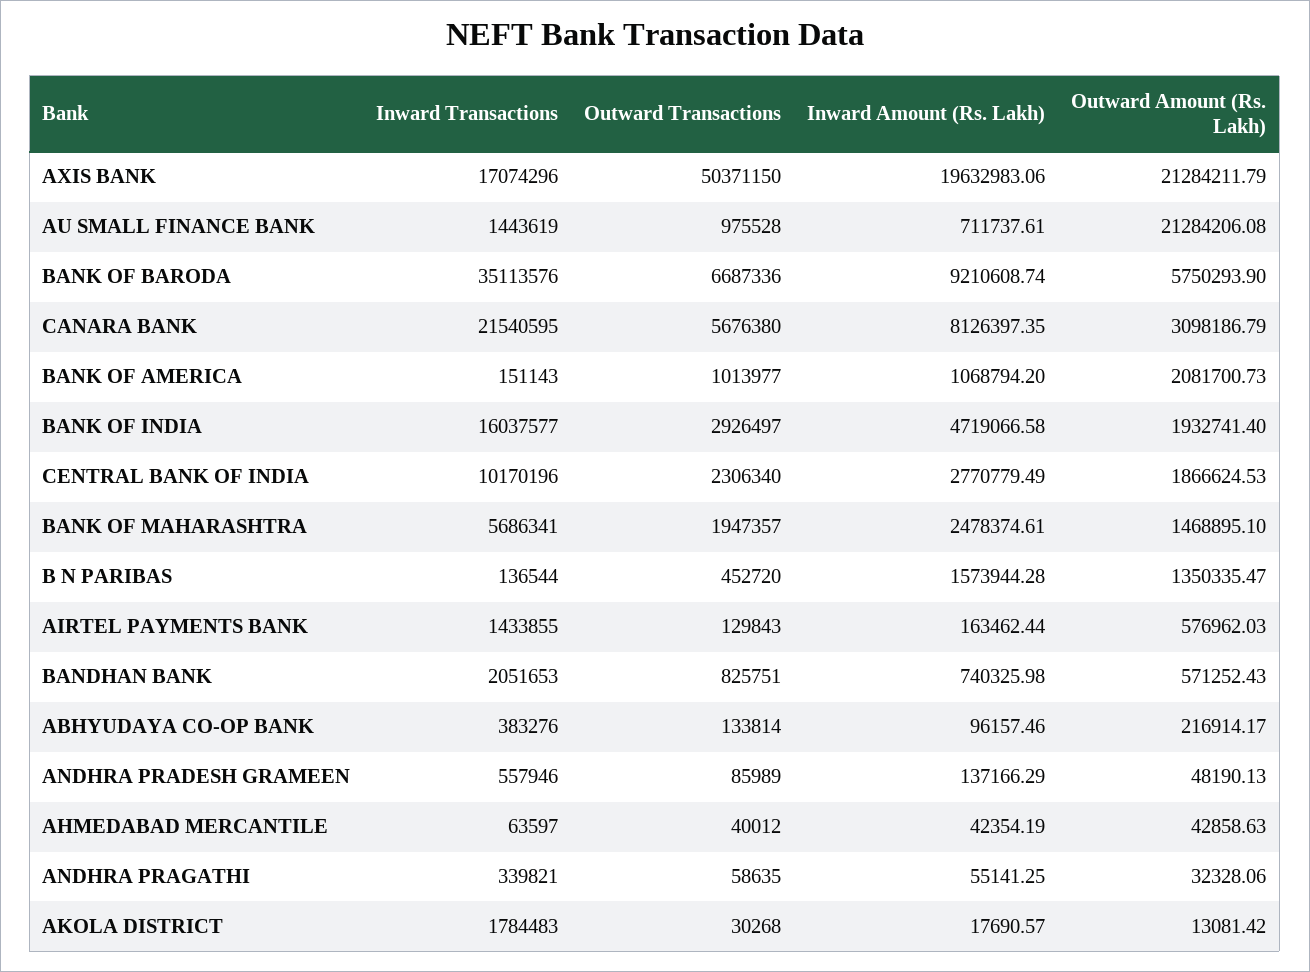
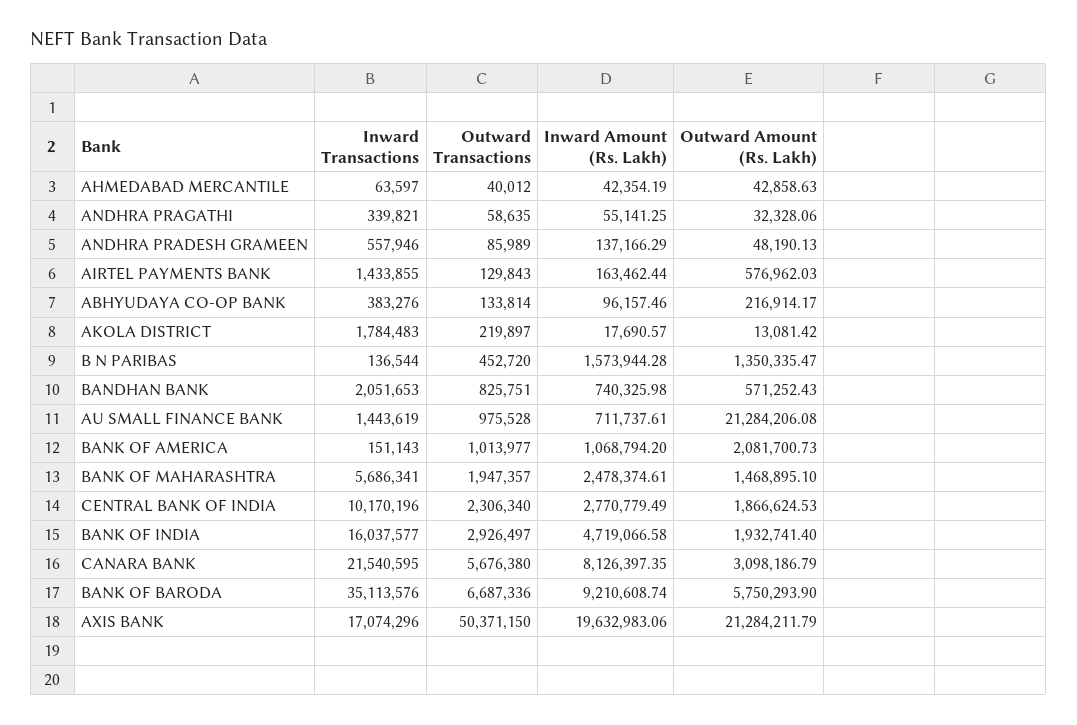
Outward Transactions, AKOLA DISTRICT: 30268 -> 219897

